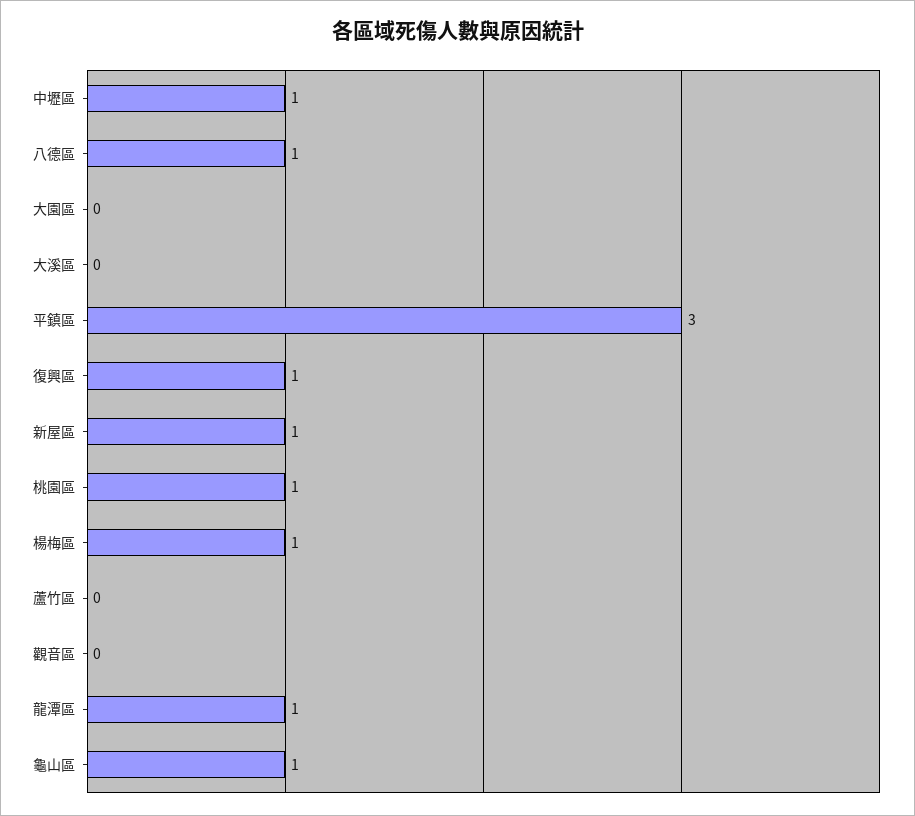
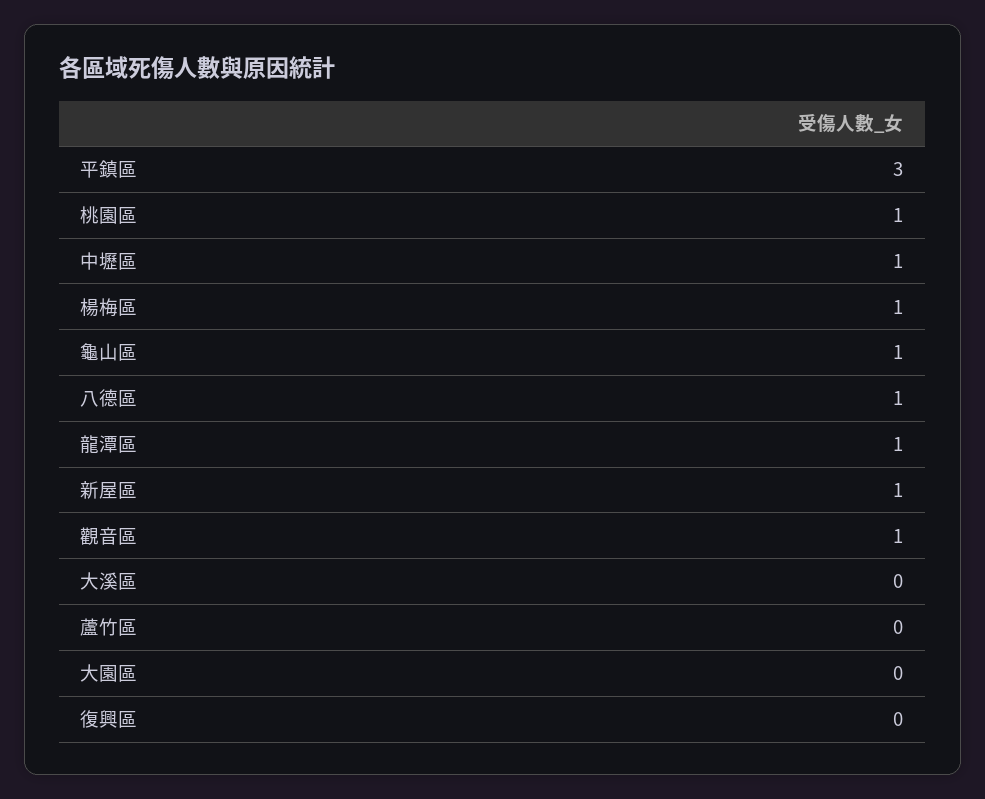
復興區: 1 -> 0
觀音區: 0 -> 1

